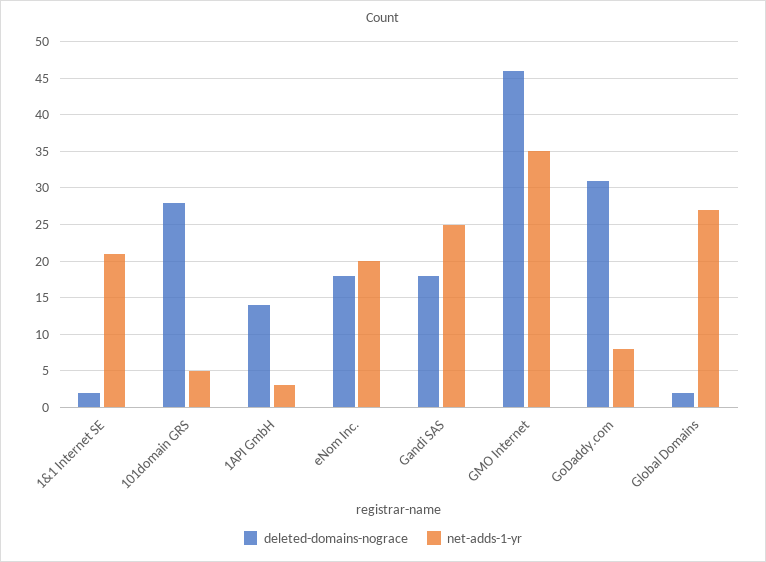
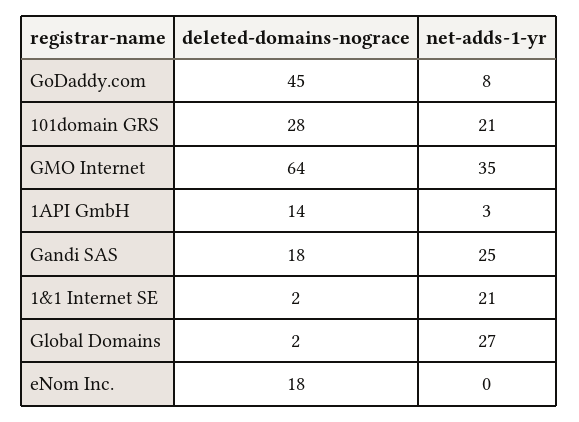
net-adds-1-yr, 101domain GRS: 5 -> 21
net-adds-1-yr, eNom Inc.: 20 -> 0
deleted-domains-nograce, GMO Internet: 46 -> 64
deleted-domains-nograce, GoDaddy.com: 31 -> 45

